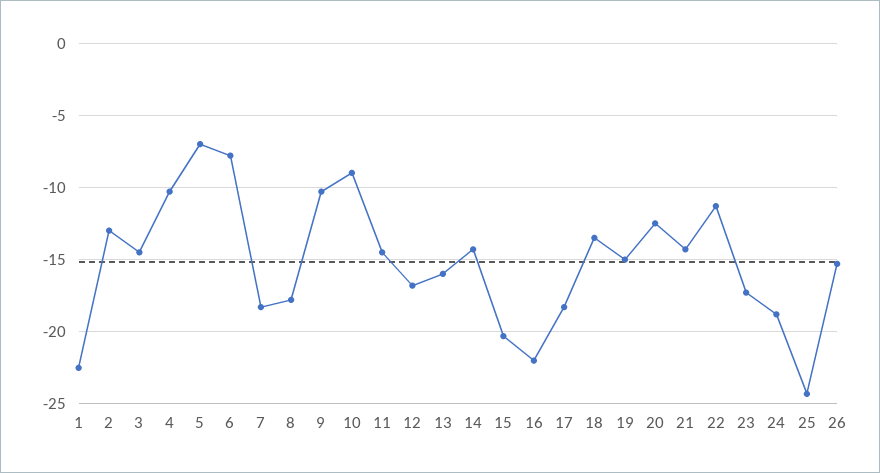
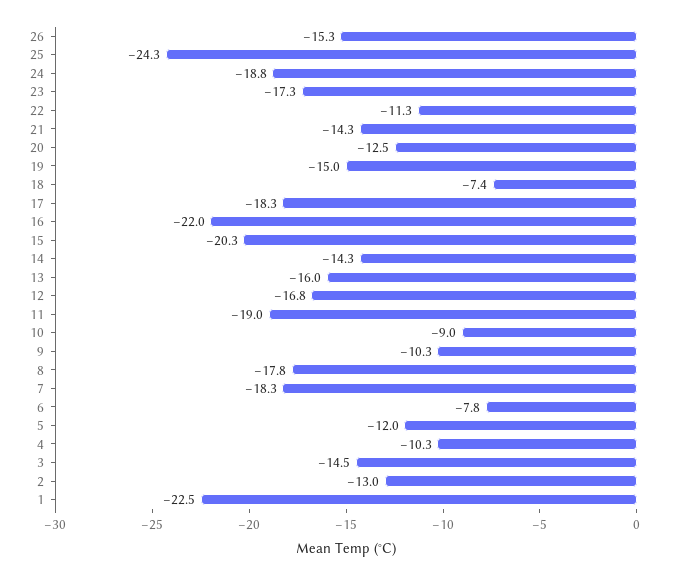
5: -7 -> -12
11: -14.5 -> -19
18: -13.5 -> -7.4

